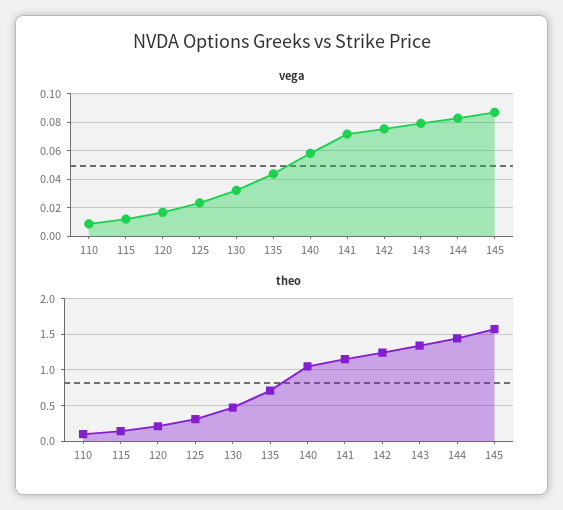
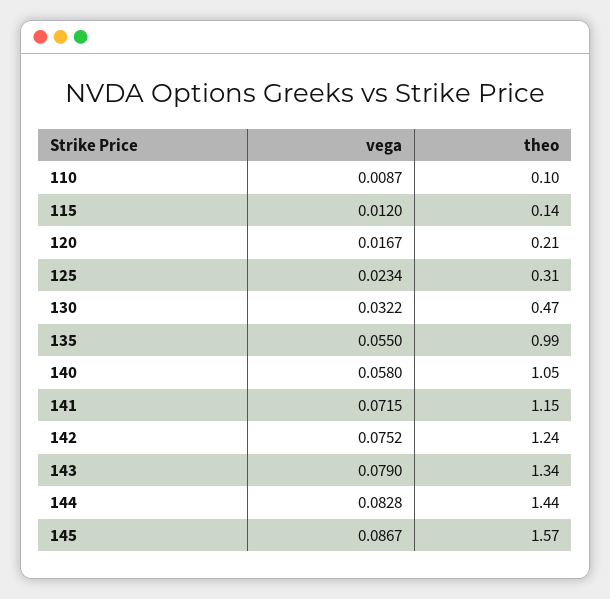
vega, 135: 0.045 -> 0.055
theo, 135: 0.7 -> 0.99

